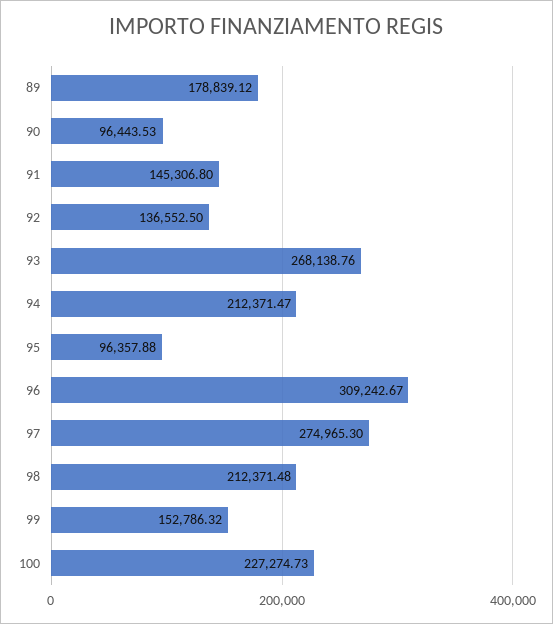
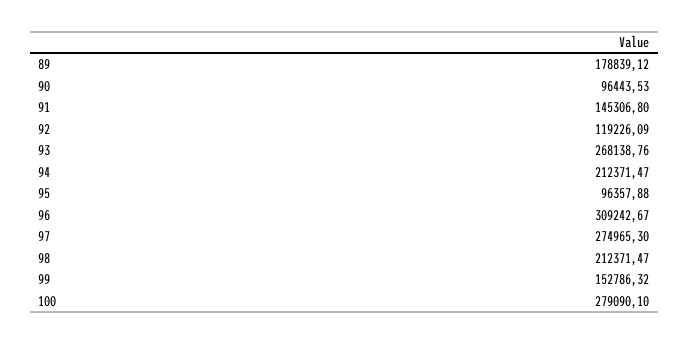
92: 136552.5 -> 119226.09
98: 212371.48 -> 212371.47
100: 227274.73 -> 279090.1

